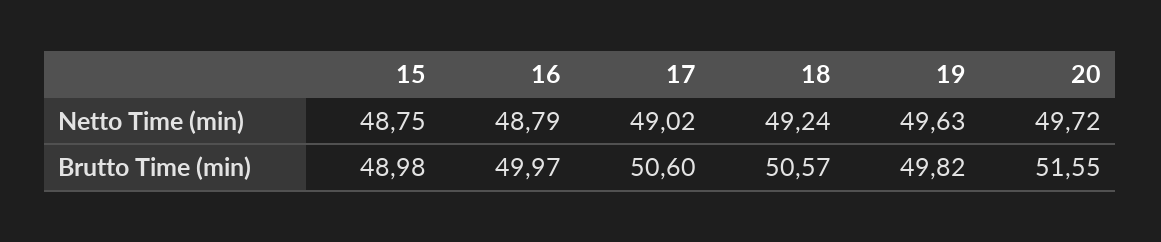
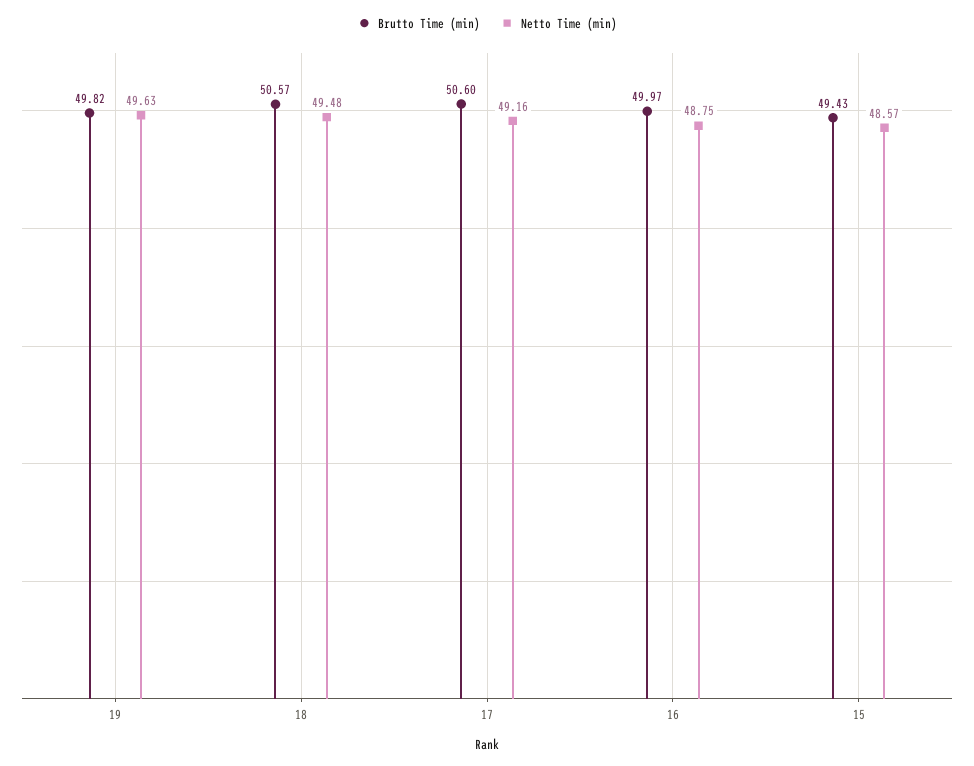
Netto Time (min), 15: 48.75 -> 48.57
Netto Time (min), 16: 48.79 -> 48.75
Netto Time (min), 17: 49.02 -> 49.16
Netto Time (min), 18: 49.24 -> 49.48
Netto Time (min), 20: 49.72 -> none
Brutto Time (min), 15: 48.98 -> 49.43
Brutto Time (min), 20: 51.55 -> none

